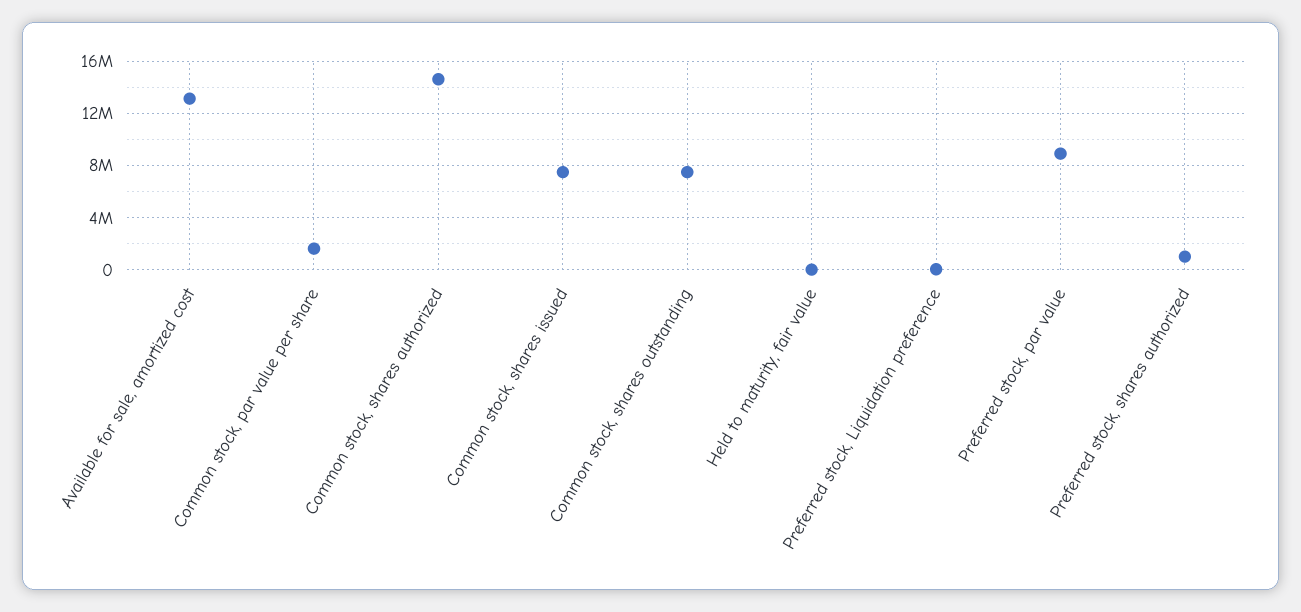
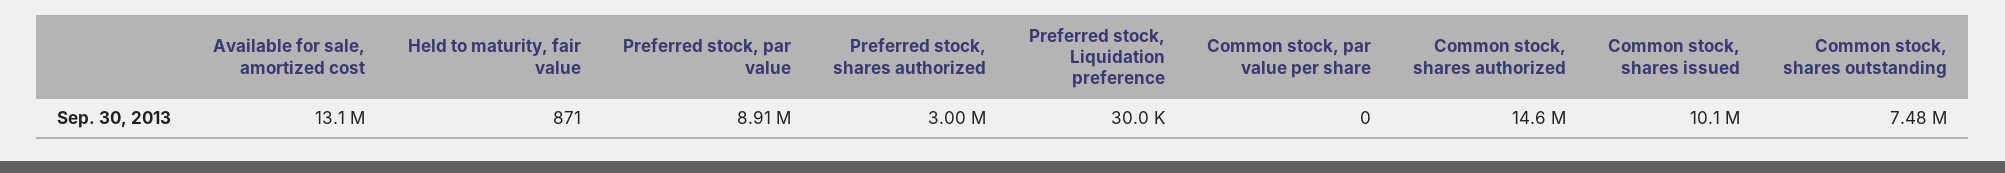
Common stock, par value per share: 1500000 -> 0
Common stock, shares issued: 7500000 -> 10100000
Preferred stock, shares authorized: 1000000 -> 3000000

